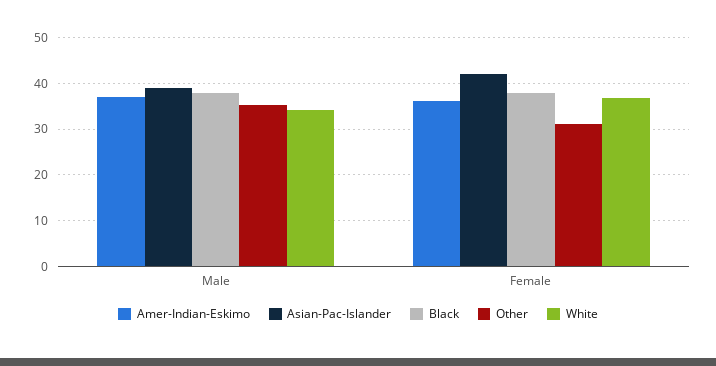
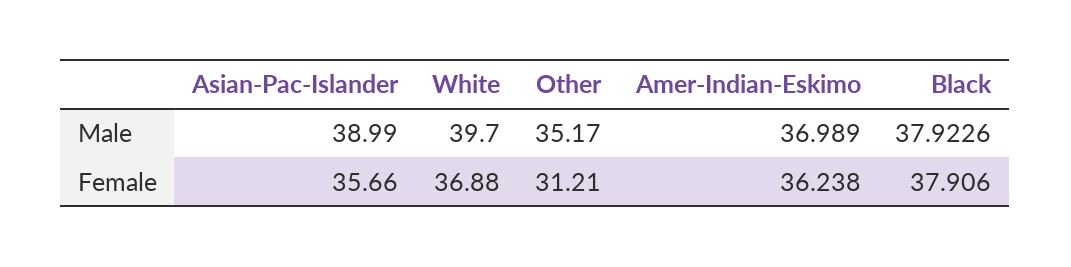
White, Male: 34 -> 39.7
Asian-Pac-Islander, Female: 42 -> 35.66

